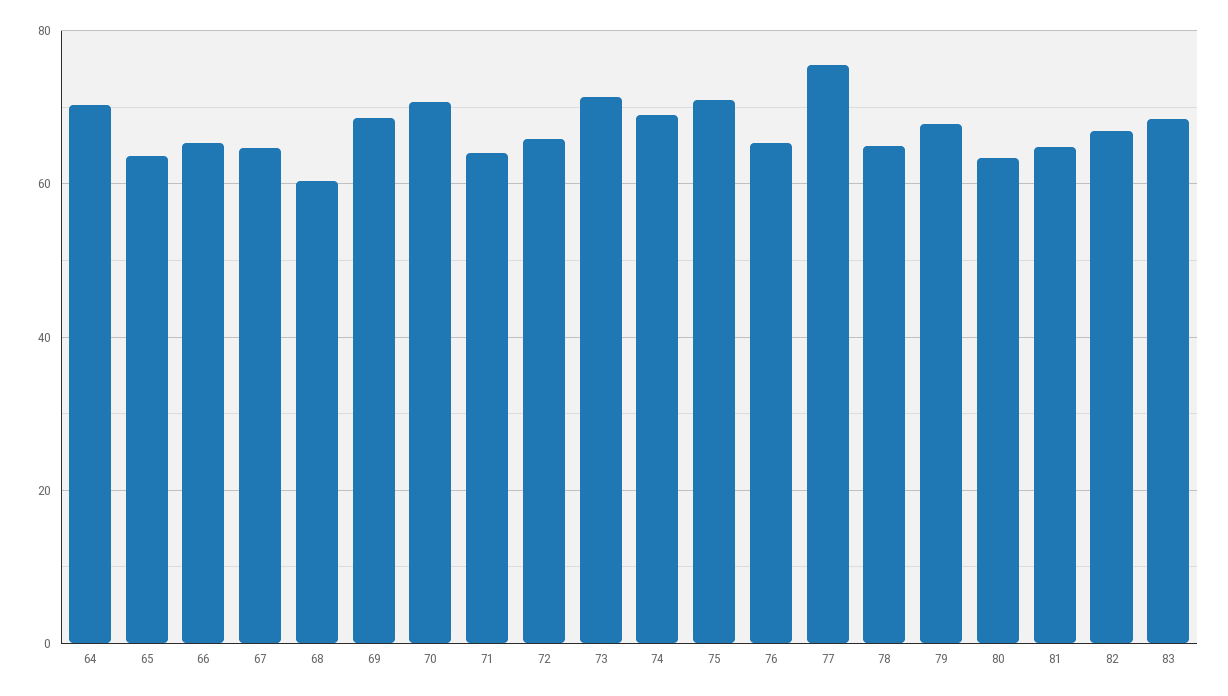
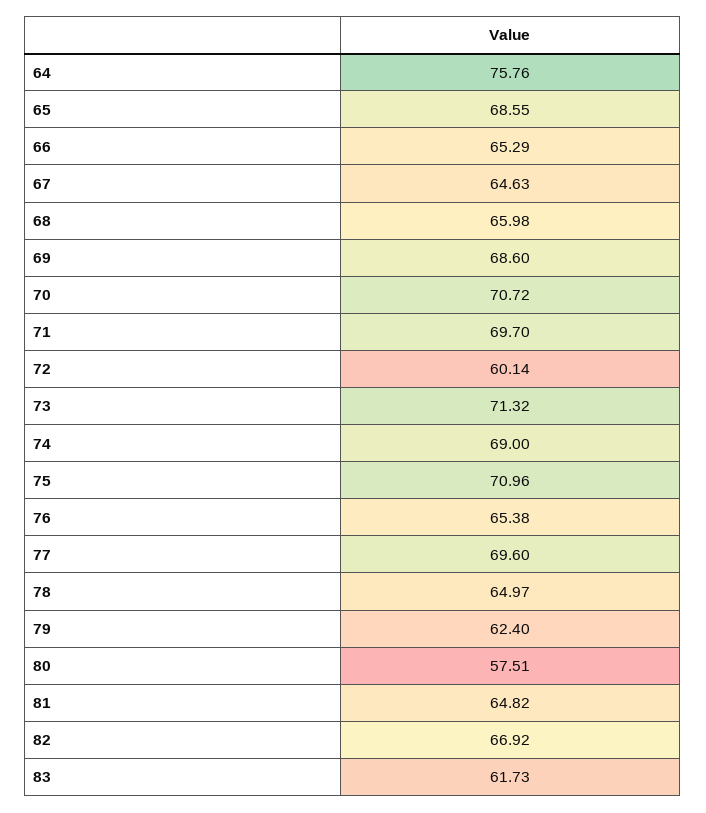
64: 70 -> 75.76
65: 64 -> 68.55
68: 60 -> 65.98
71: 64 -> 69.7
72: 66 -> 60.14
77: 76 -> 69.6
79: 68 -> 62.4
80: 64 -> 57.51
83: 68 -> 61.73

